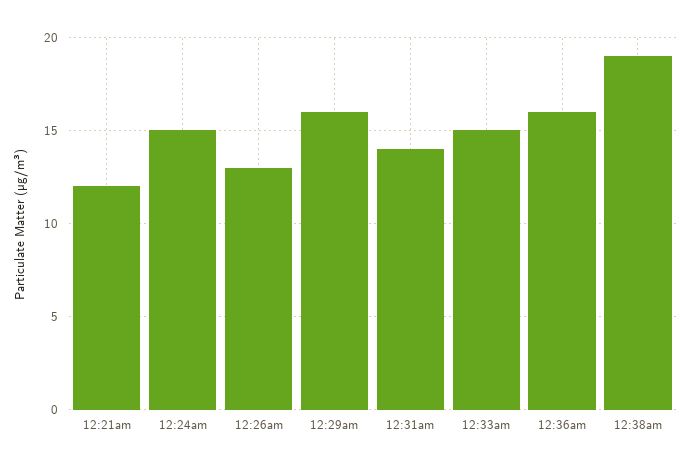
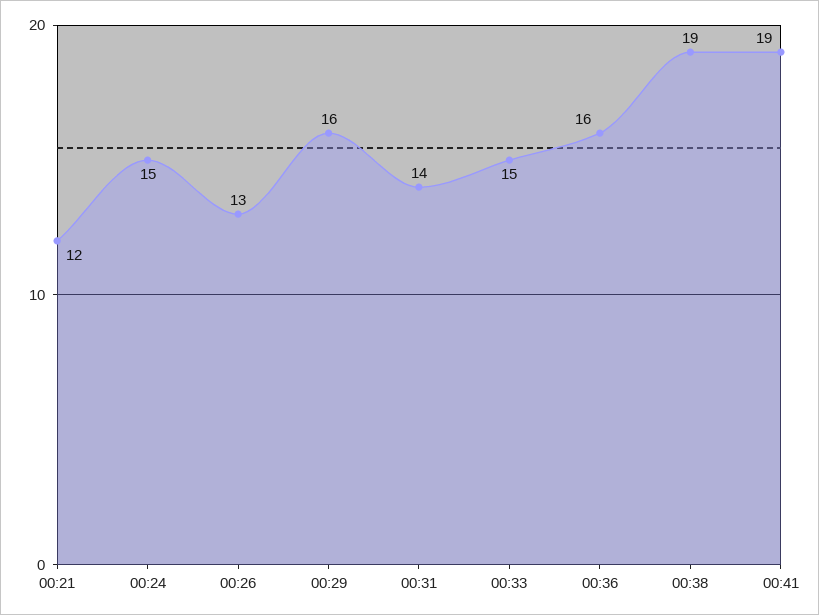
00:41: none -> 19

